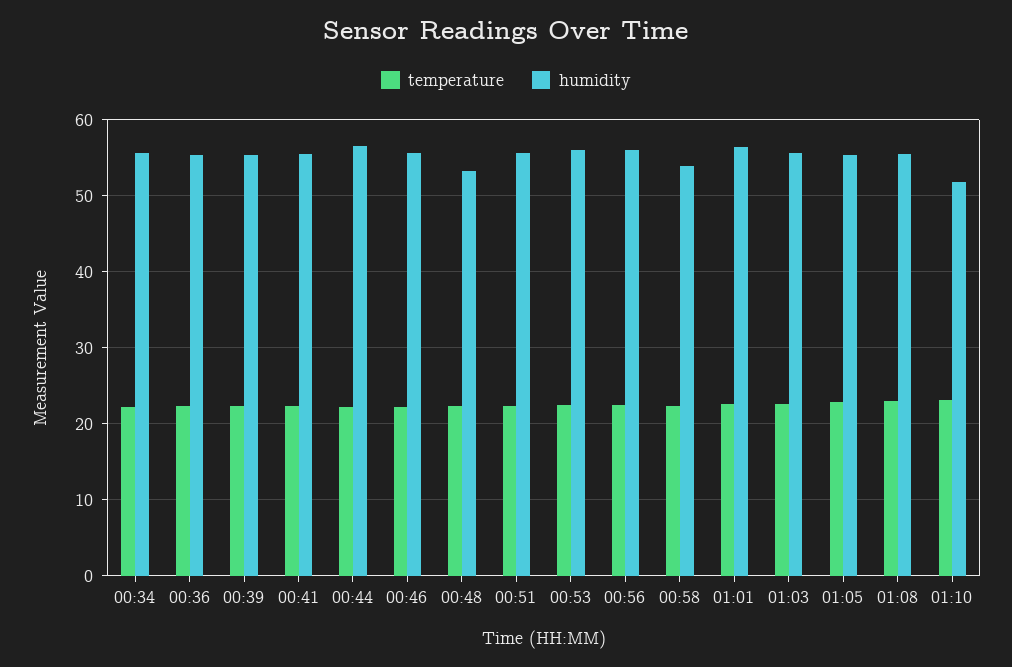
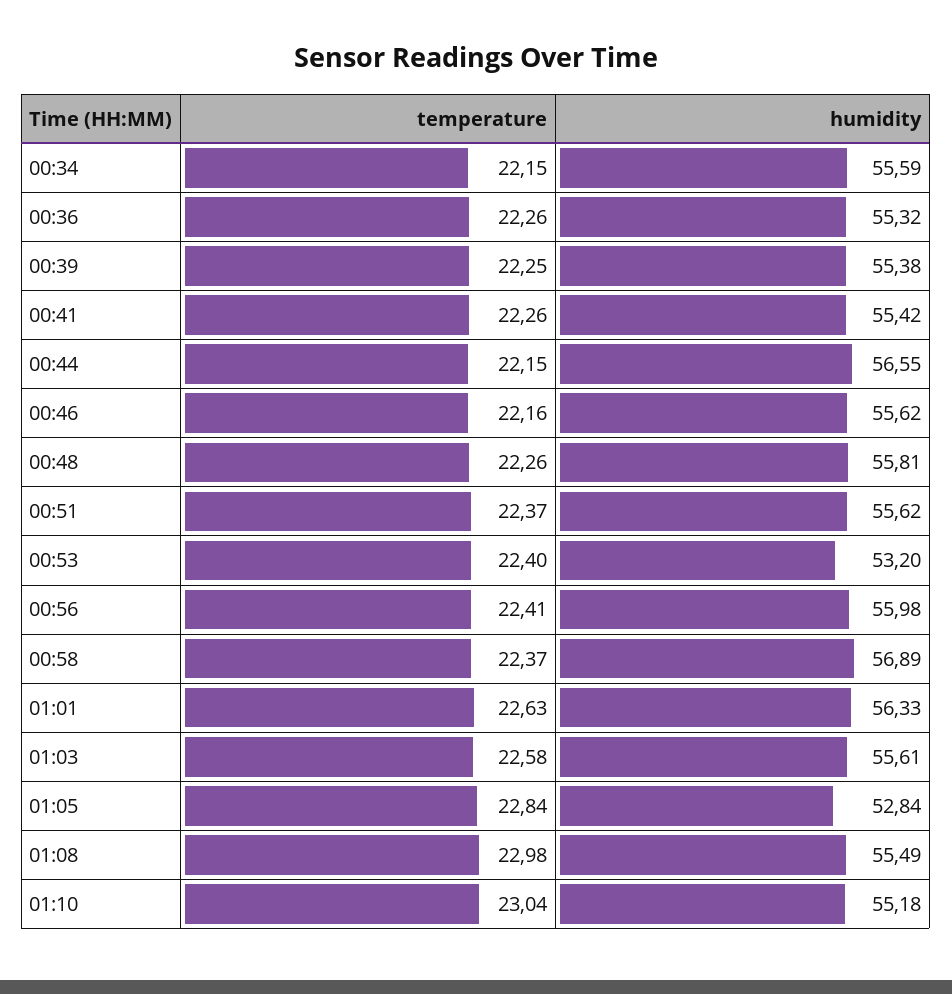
humidity, 00:48: 53 -> 55.81
humidity, 00:53: 56 -> 53.2
humidity, 00:58: 54 -> 56.89
humidity, 01:05: 55 -> 52.84
humidity, 01:10: 52 -> 55.18

